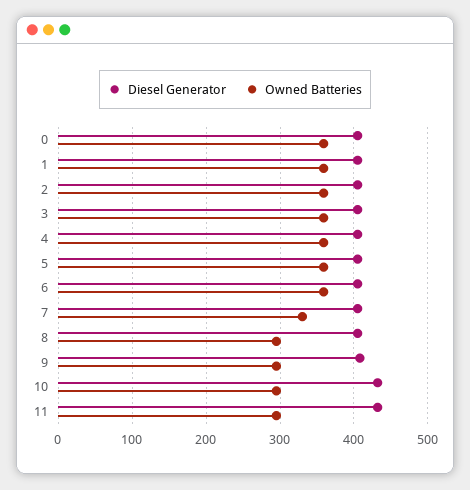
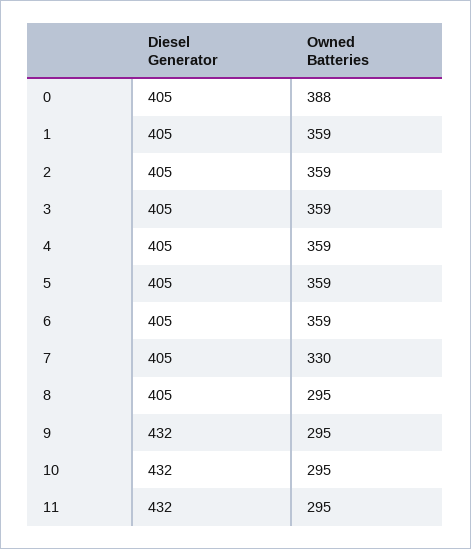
Owned Batteries, 0: 360 -> 388
Diesel Generator, 9: 410 -> 432

